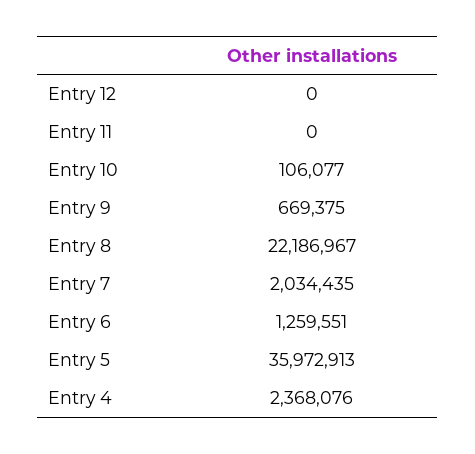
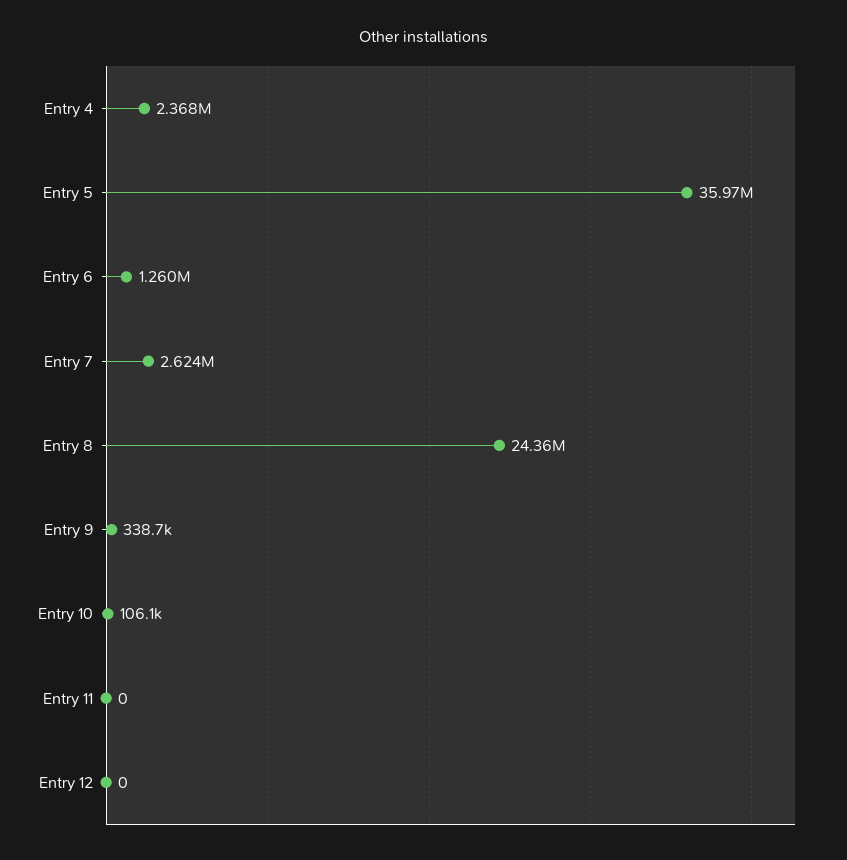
Entry 9: 669375 -> 338700
Entry 8: 22186967 -> 24360000
Entry 7: 2034435 -> 2624000

